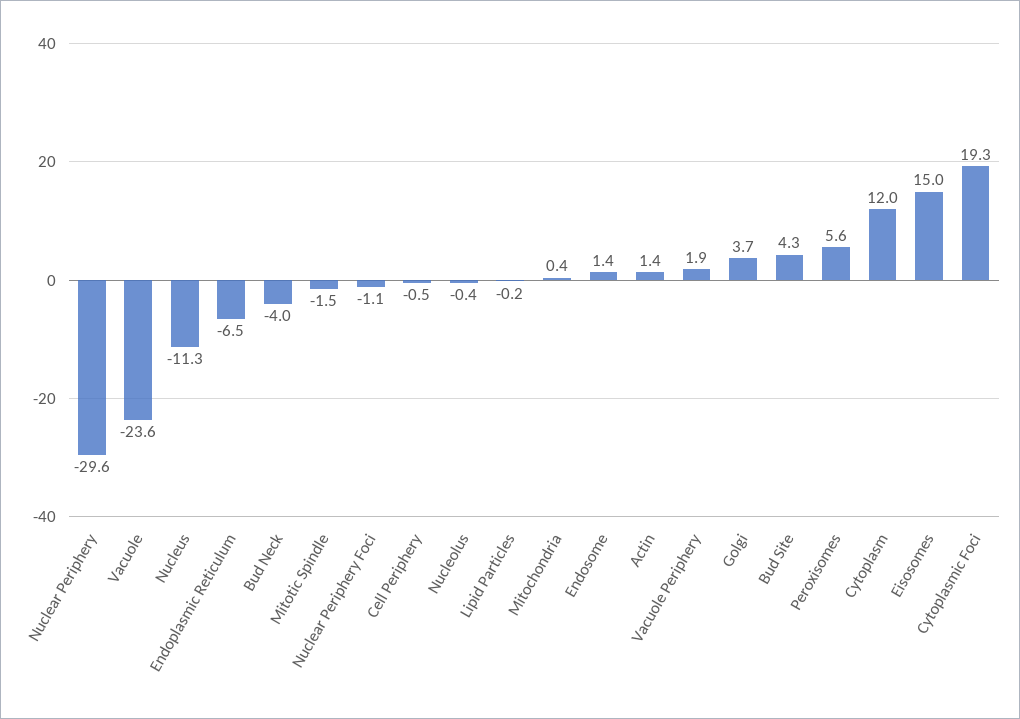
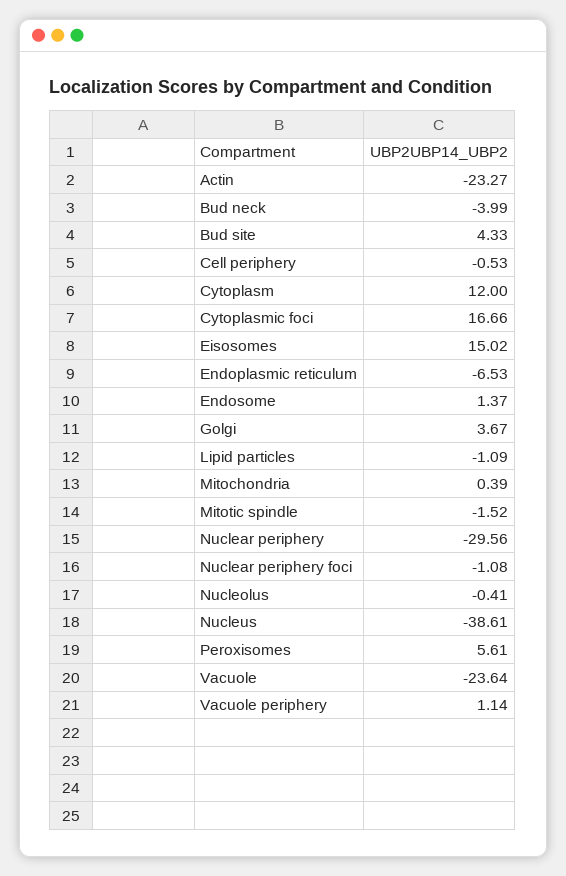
Nucleus: -11.3 -> -38.61
Lipid Particles: -0.2 -> -1.09
Actin: 1.4 -> -23.27
Vacuole Periphery: 1.9 -> 1.14
Cytoplasmic Foci: 19.3 -> 16.66

